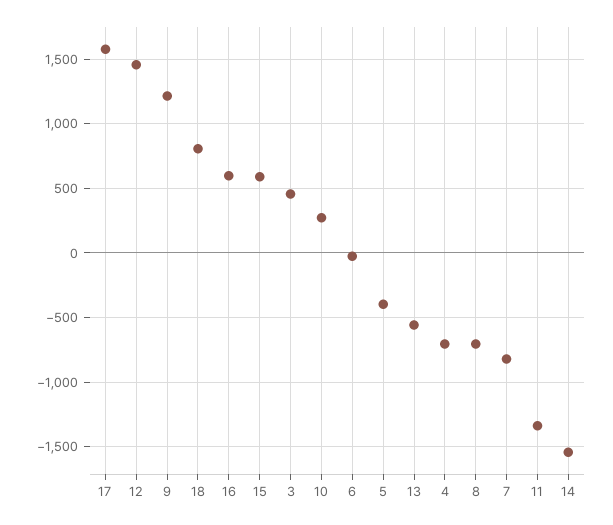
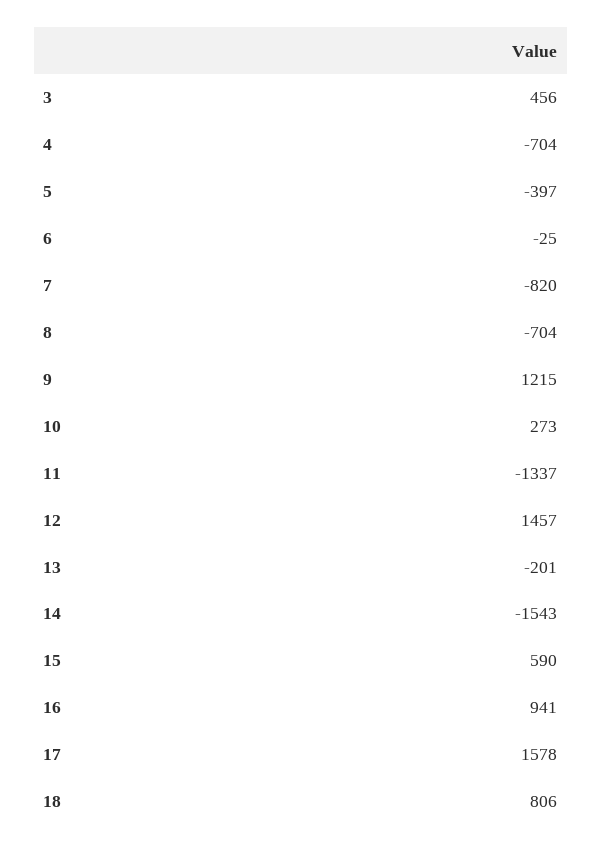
16: 600 -> 941
13: -550 -> -201

